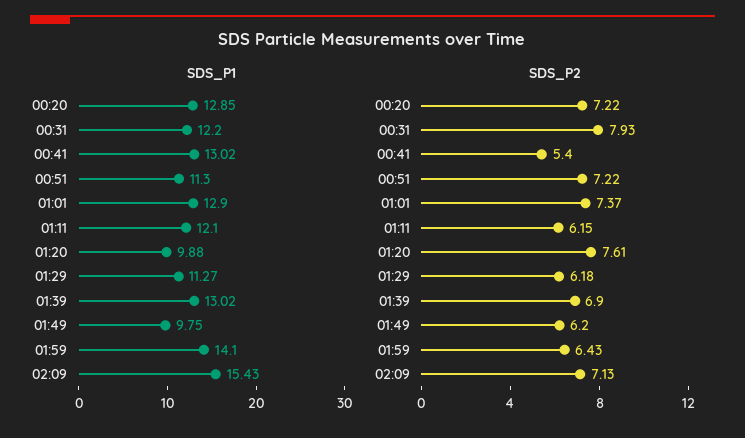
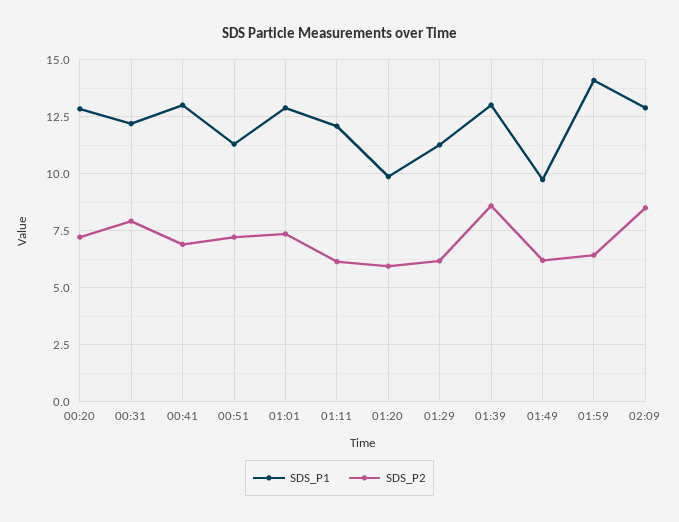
SDS_P1, 02:09: 15.43 -> 13
SDS_P2, 00:41: 5.4 -> 7
SDS_P2, 01:20: 7.61 -> 6
SDS_P2, 01:39: 6.9 -> 8.5
SDS_P2, 02:09: 7.13 -> 8.5

